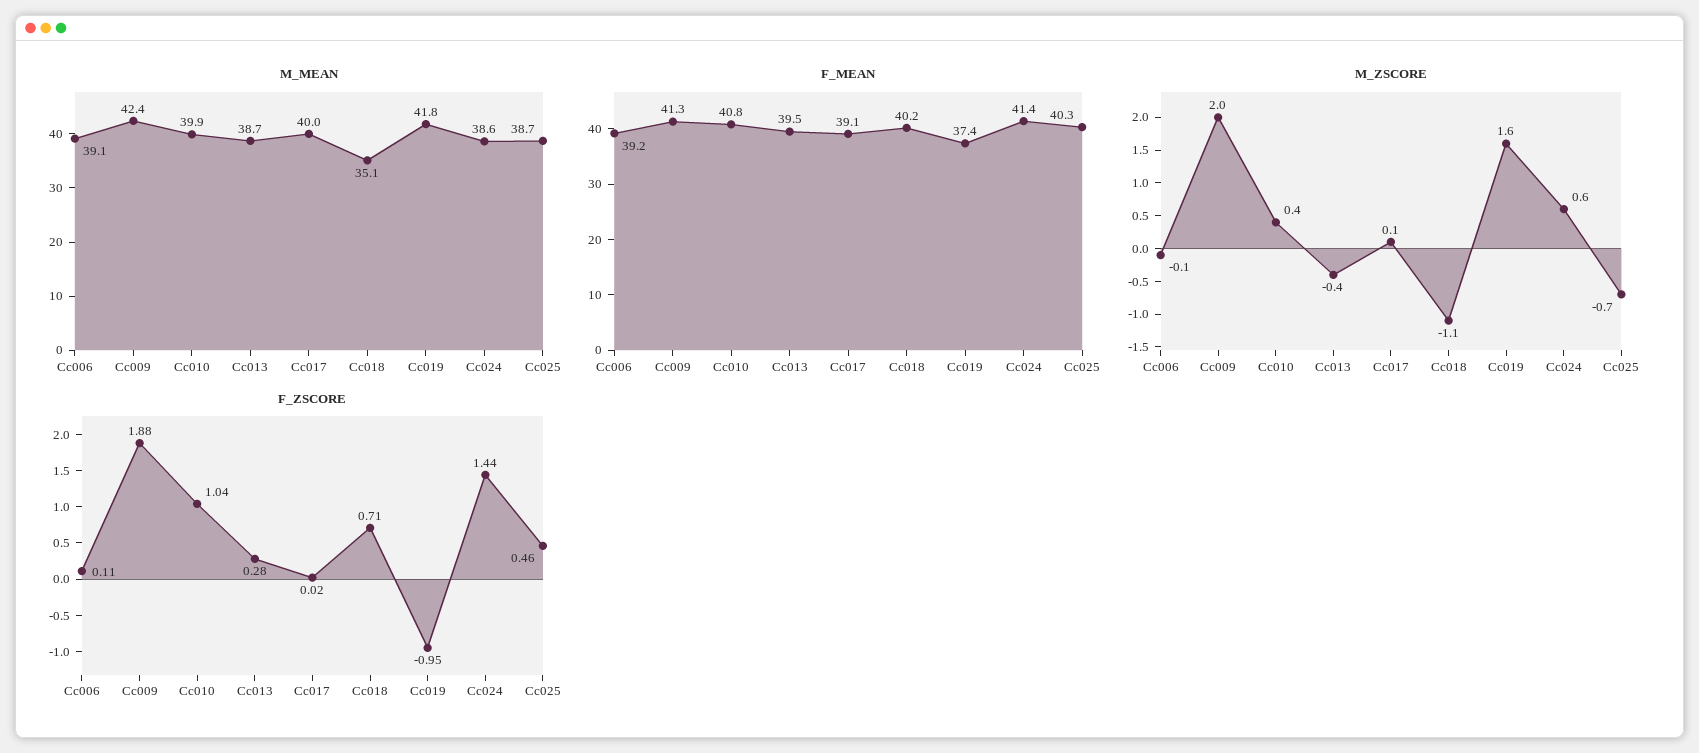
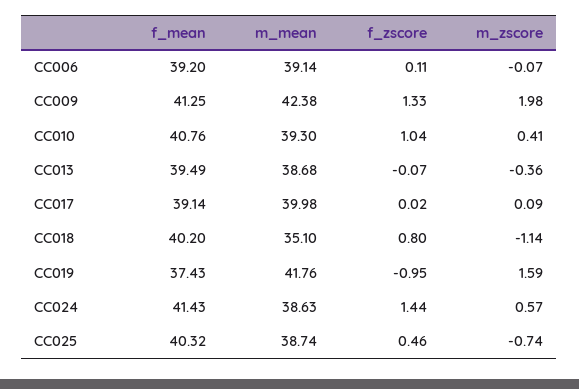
M_MEAN, Cc010: 39.9 -> 39.3
F_ZSCORE, Cc009: 1.88 -> 1.33
F_ZSCORE, Cc013: 0.28 -> -0.07
F_ZSCORE, Cc018: 0.71 -> 0.8

